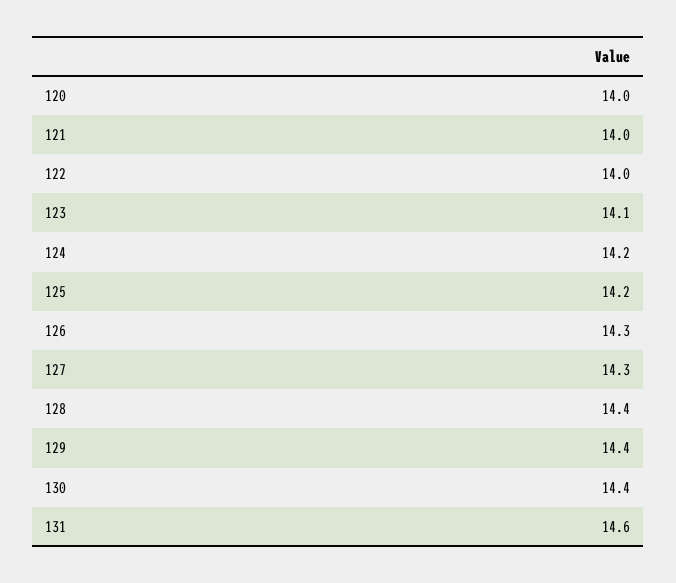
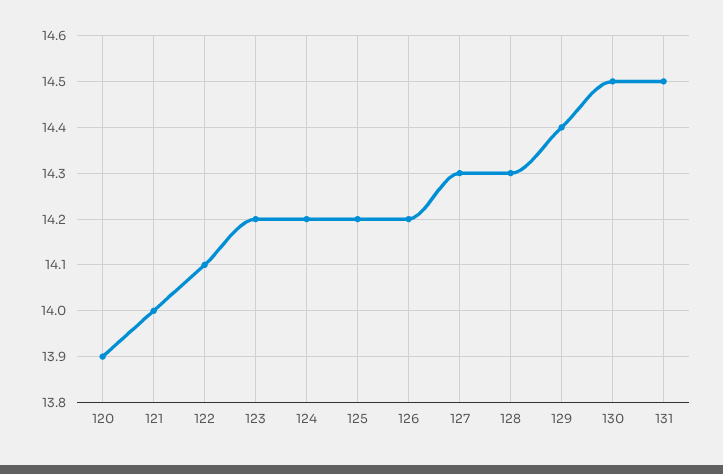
120: 14 -> 13.9
122: 14 -> 14.1
123: 14.1 -> 14.2
126: 14.3 -> 14.2
128: 14.4 -> 14.3
130: 14.4 -> 14.5
131: 14.6 -> 14.5

